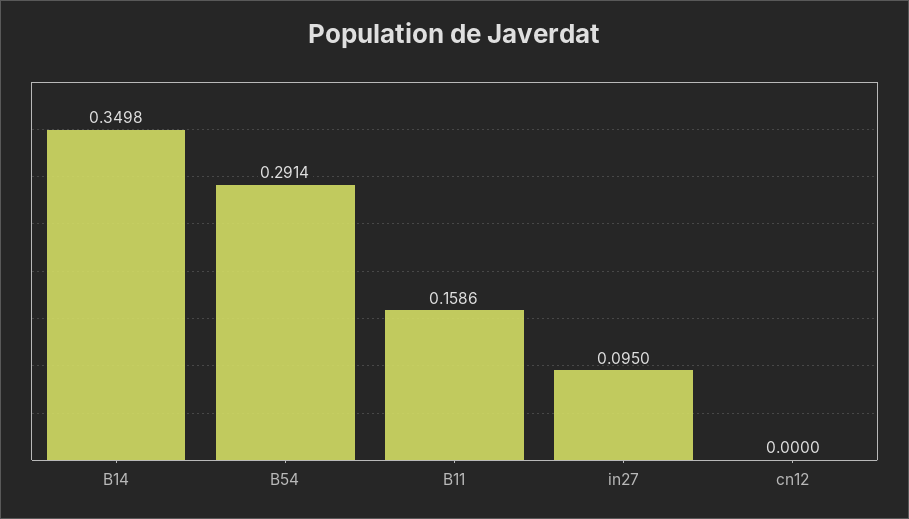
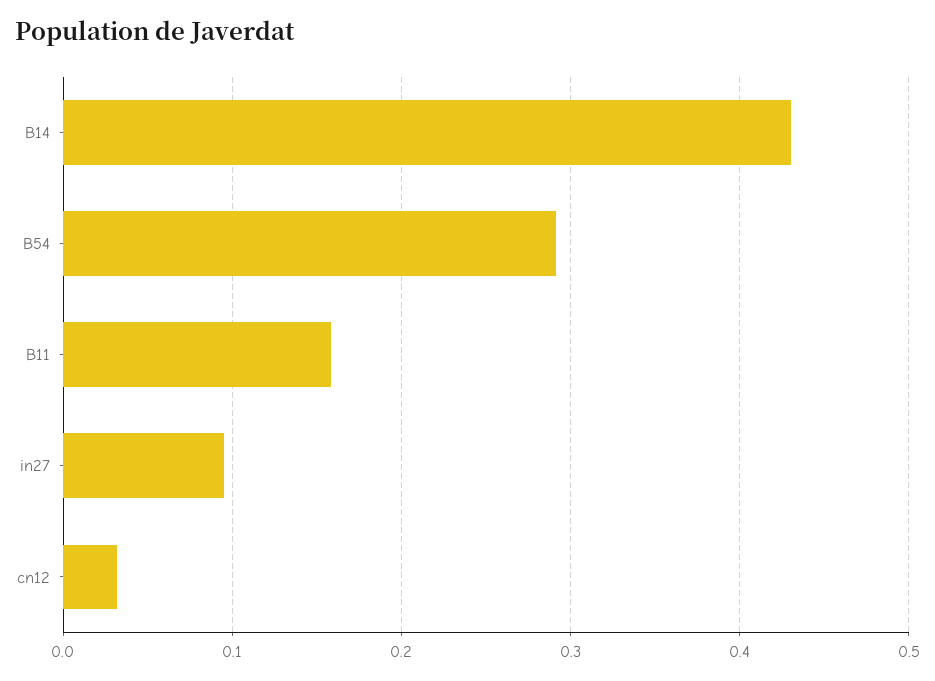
B14: 0.3498 -> 0.43
cn12: 0 -> 0.03

